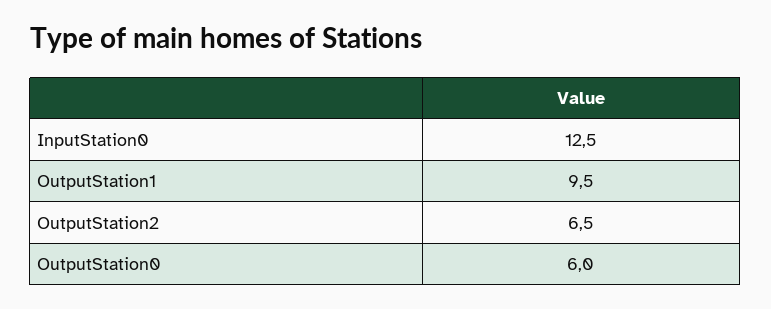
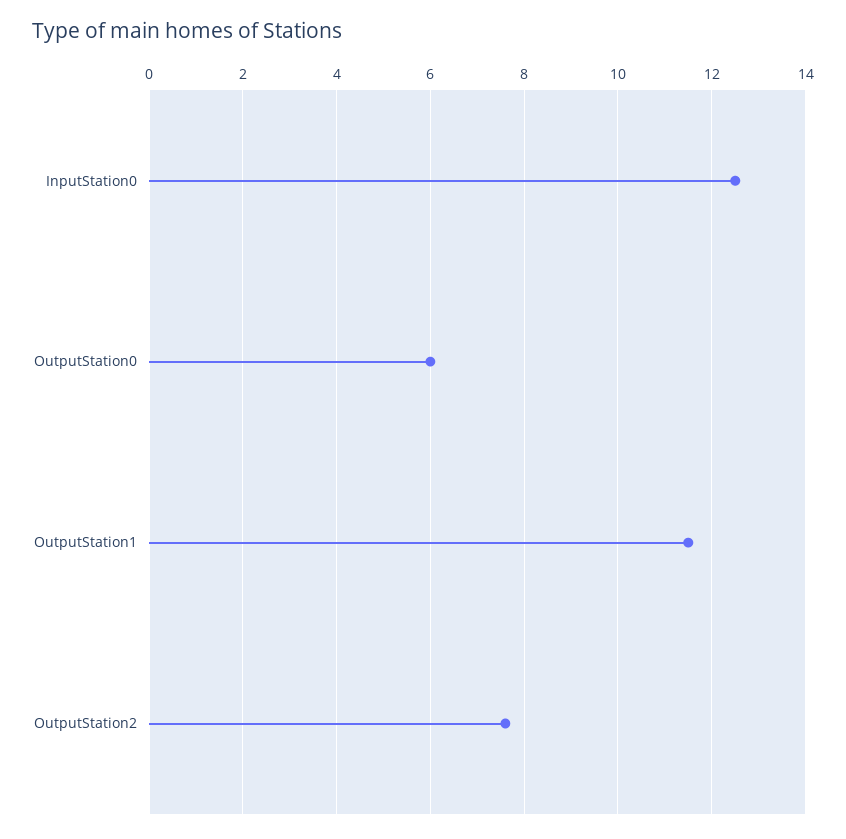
OutputStation1: 9.5 -> 11.5
OutputStation2: 6.5 -> 7.5

